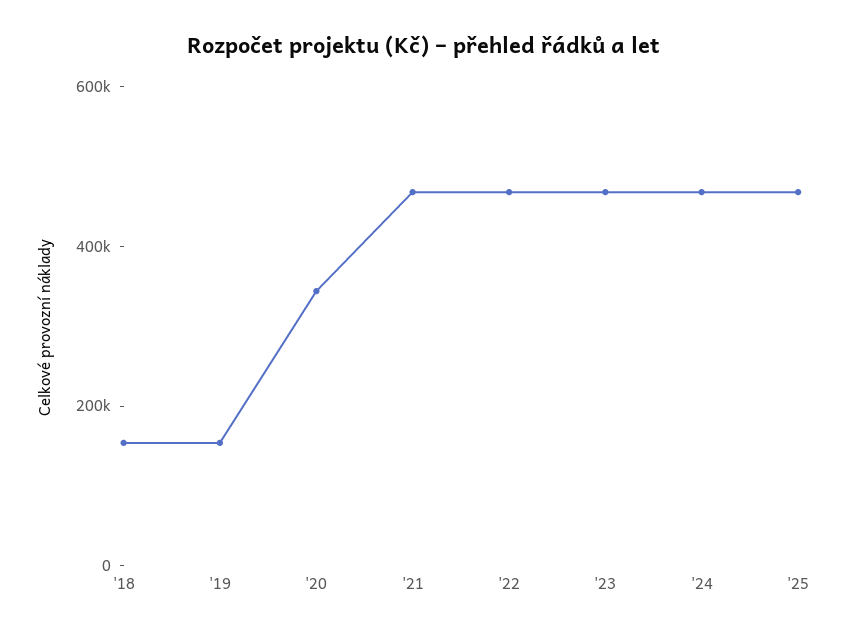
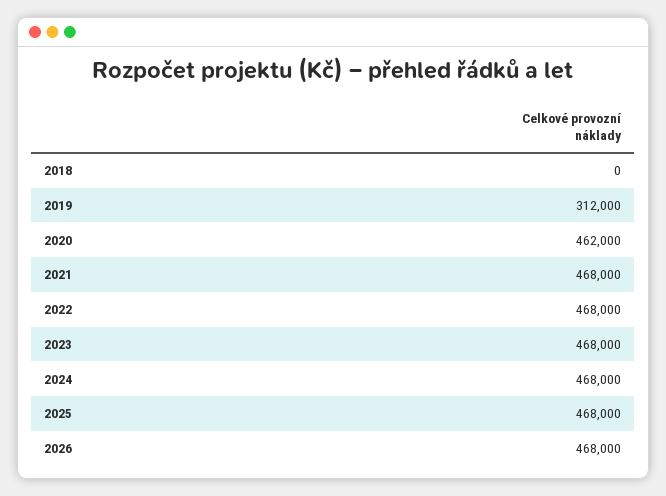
'18: 150000 -> 0
'19: 150000 -> 312000
'20: 350000 -> 462000
2026: none -> 468000

